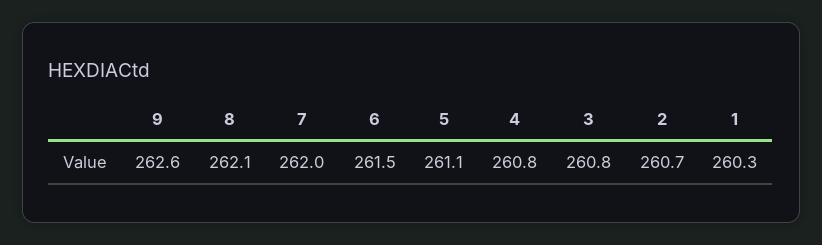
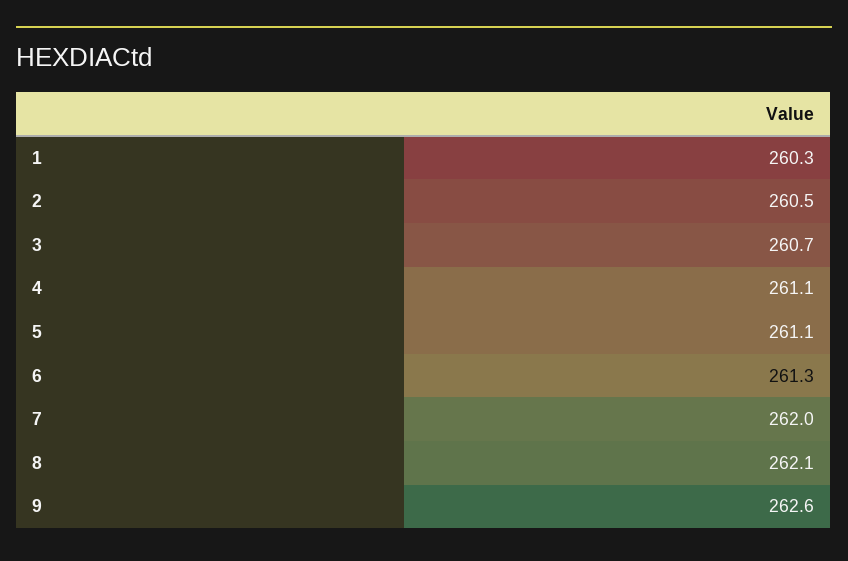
6: 261.5 -> 261.3
4: 260.8 -> 261.1
3: 260.8 -> 260.7
2: 260.7 -> 260.5

